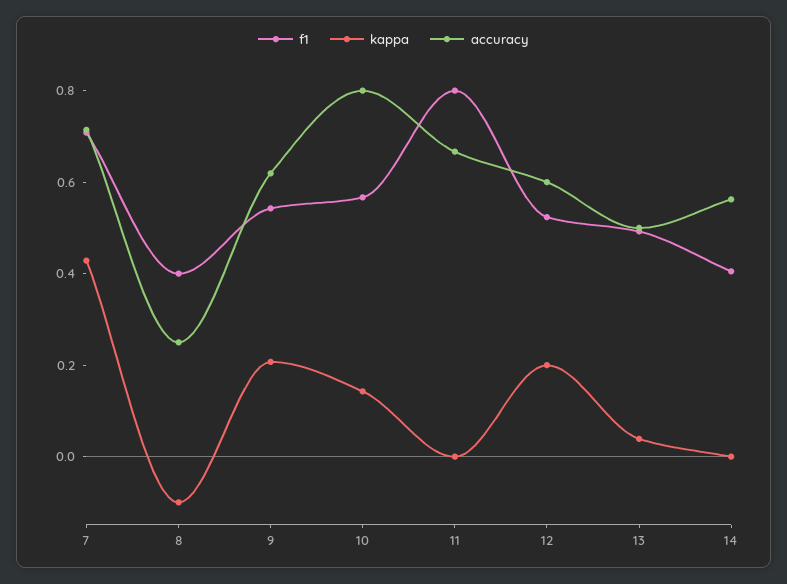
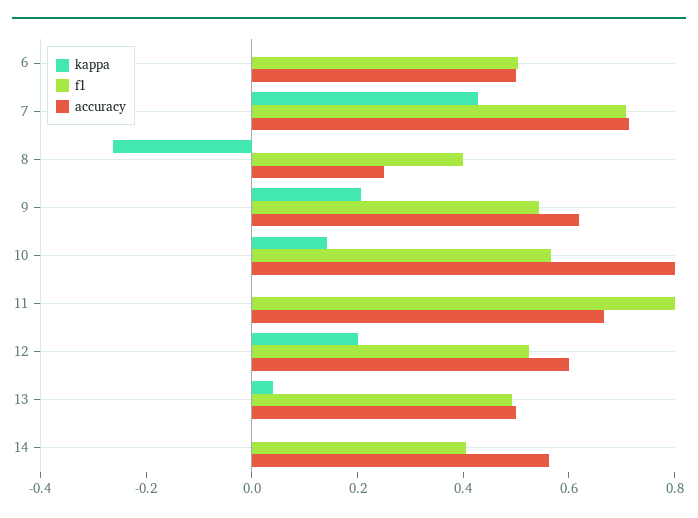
kappa, 8: -0.1 -> -0.25
kappa, 6: none -> 0
f1, 6: none -> 0.5
accuracy, 6: none -> 0.5

